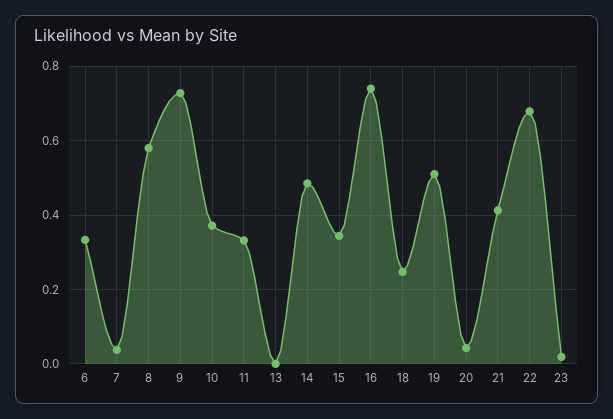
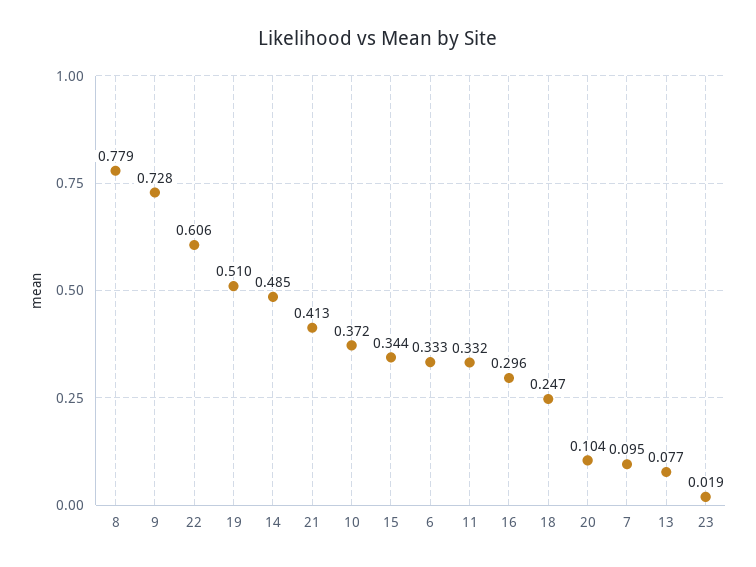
7: 0.04 -> 0.095
8: 0.58 -> 0.779
13: 0 -> 0.077
16: 0.74 -> 0.296
20: 0.04 -> 0.104
22: 0.68 -> 0.606

